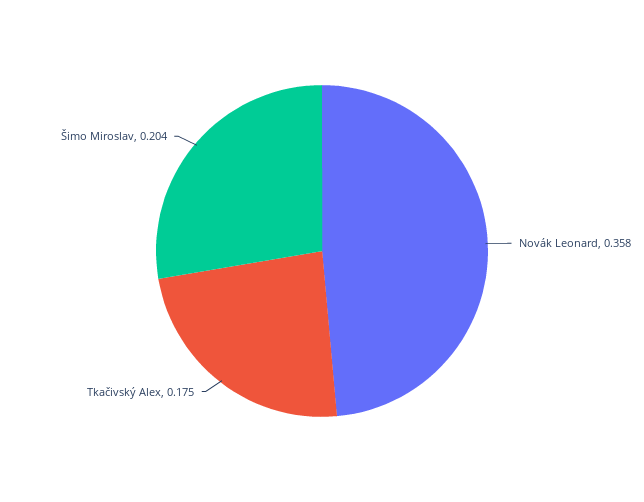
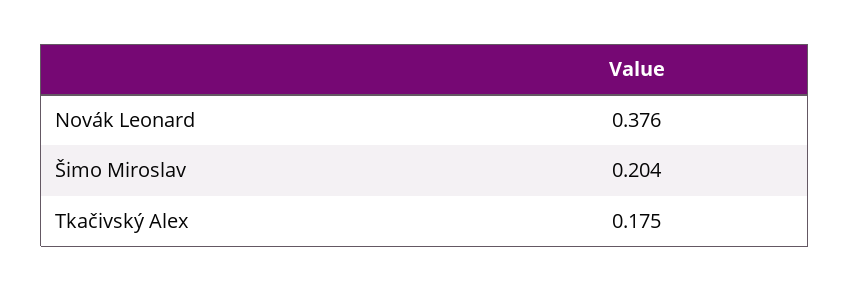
Novák Leonard: 0.358 -> 0.376

